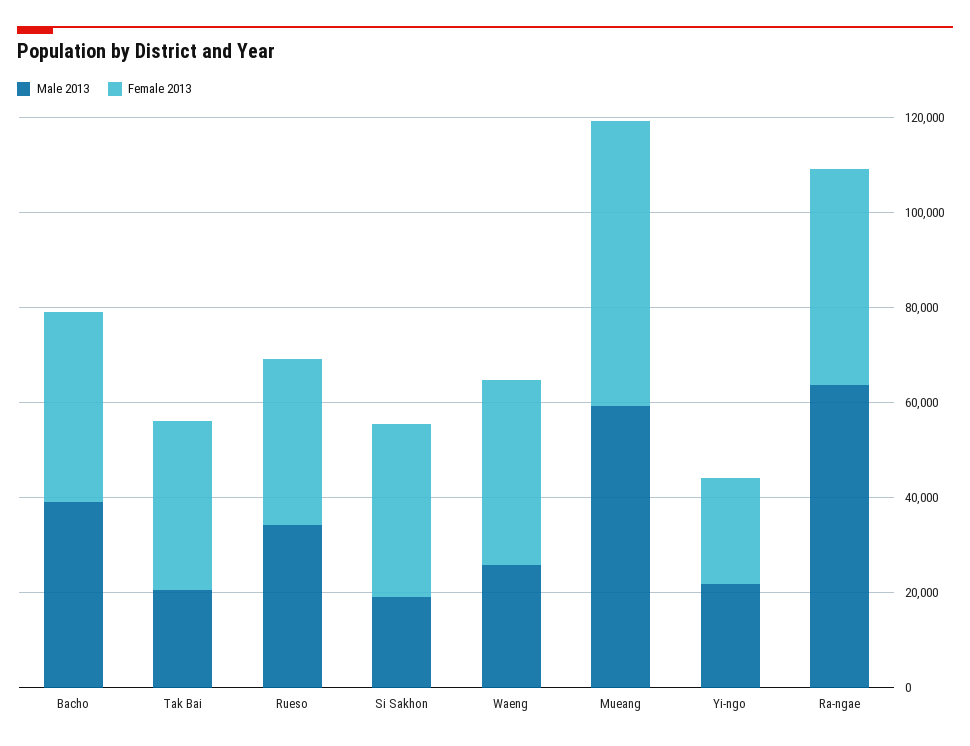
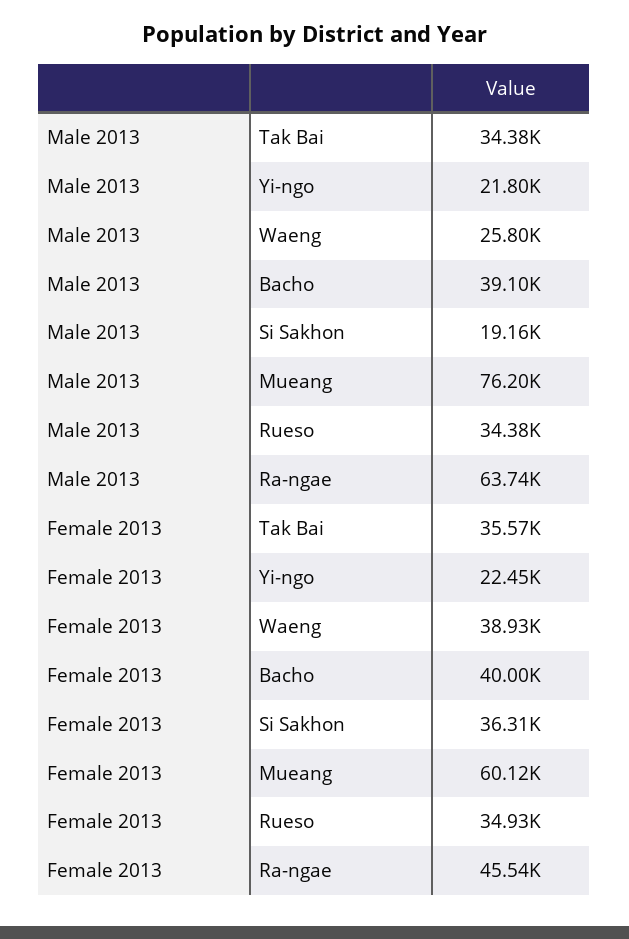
Male 2013, Tak Bai: 20000 -> 34380
Male 2013, Mueang: 60000 -> 76200

